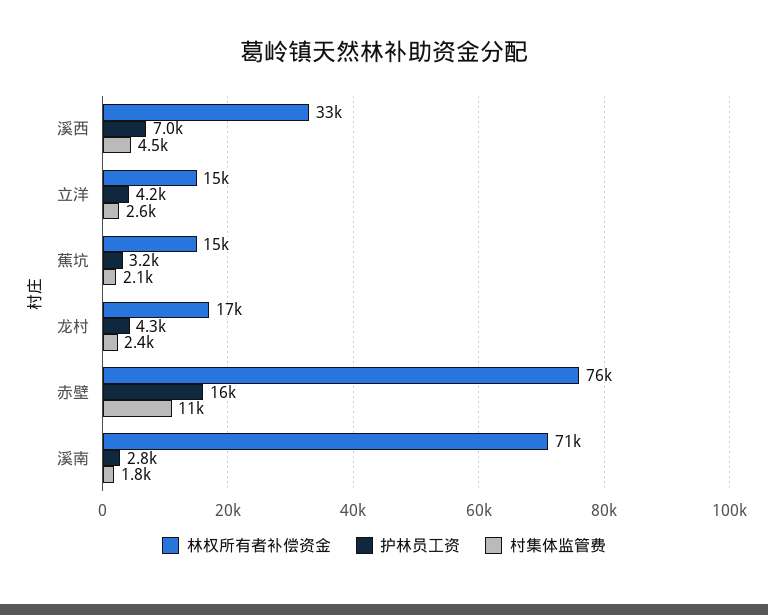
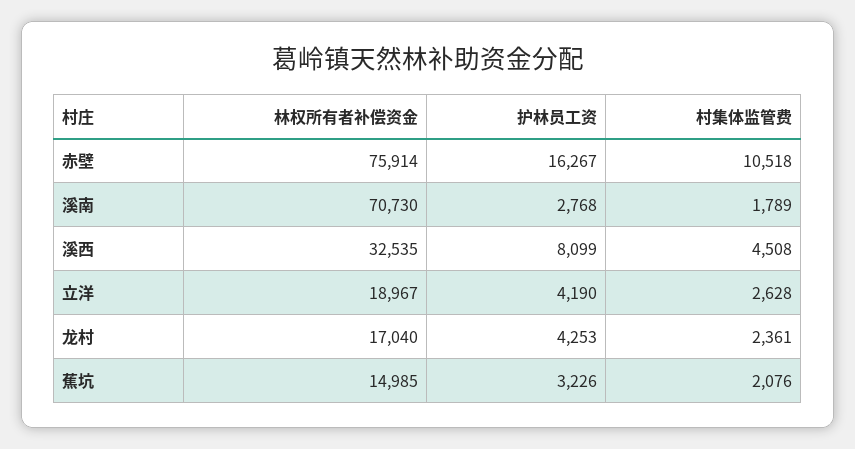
护林员工资, 溪西: 7000 -> 8099
林权所有者补偿资金, 立洋: 15000 -> 18967

